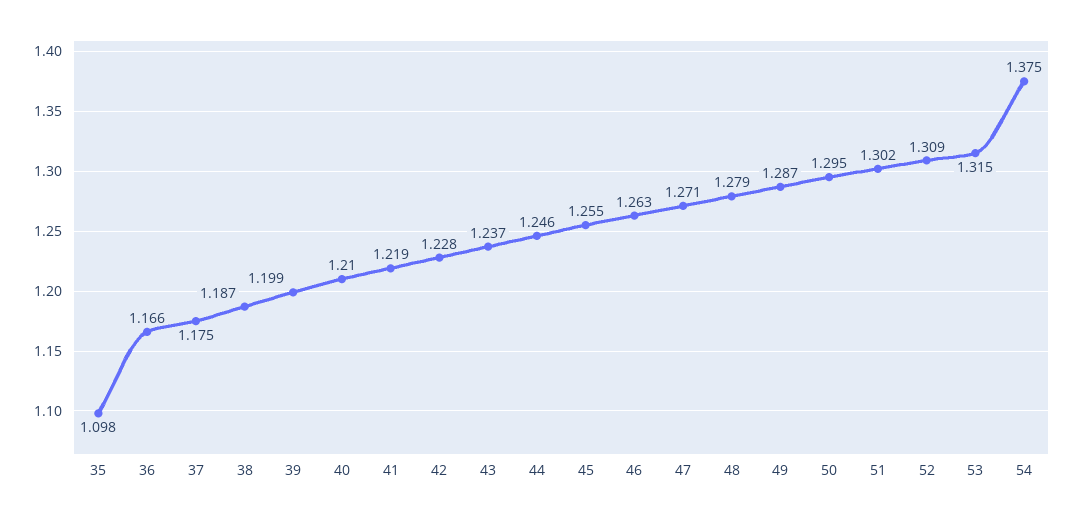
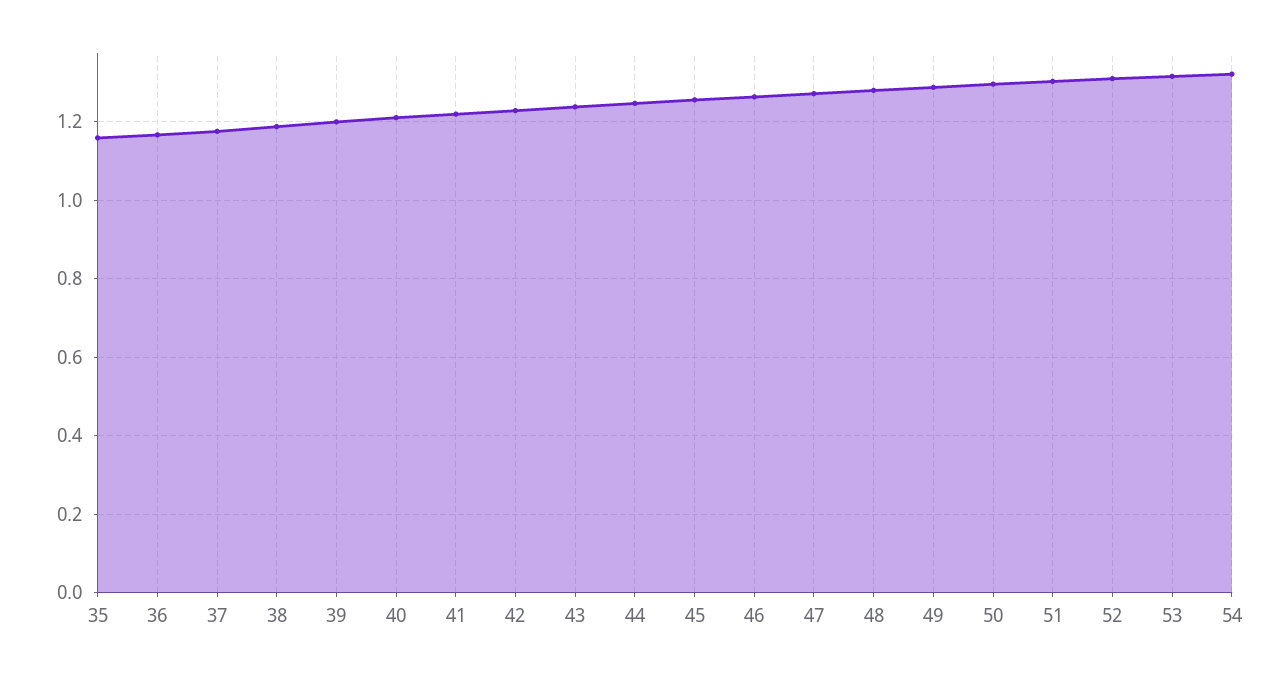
35: 1.098 -> 1.16
54: 1.375 -> 1.32

